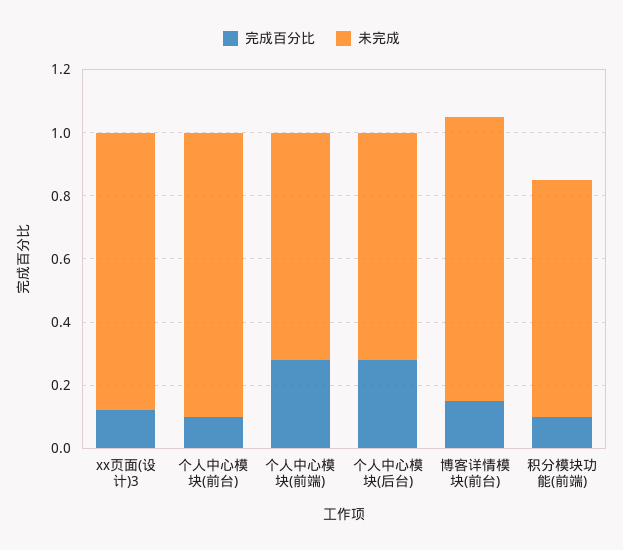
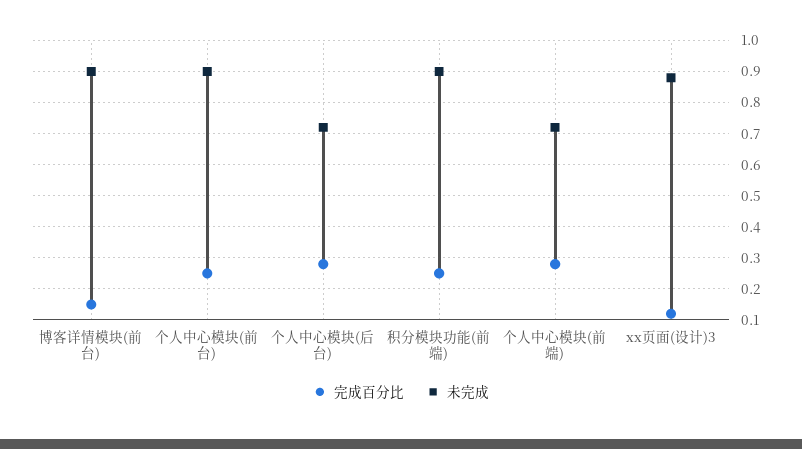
完成百分比, 个人中心模块(前台): 0.1 -> 0.25
完成百分比, 积分模块功能(前端): 0.1 -> 0.25
未完成, 积分模块功能(前端): 0.75 -> 0.9

